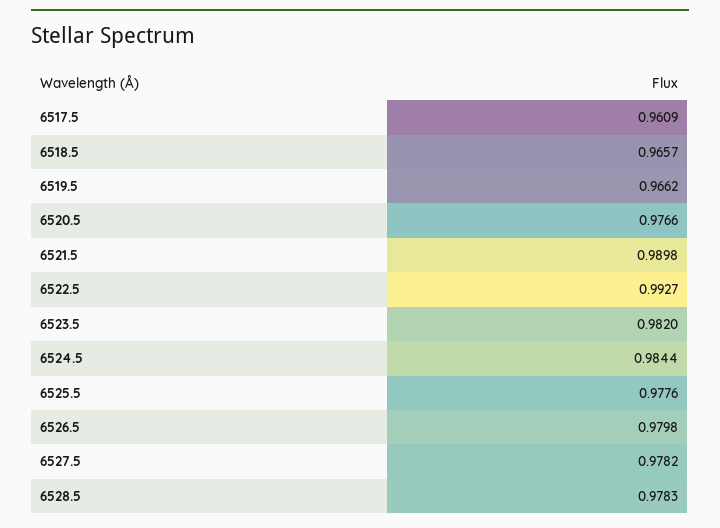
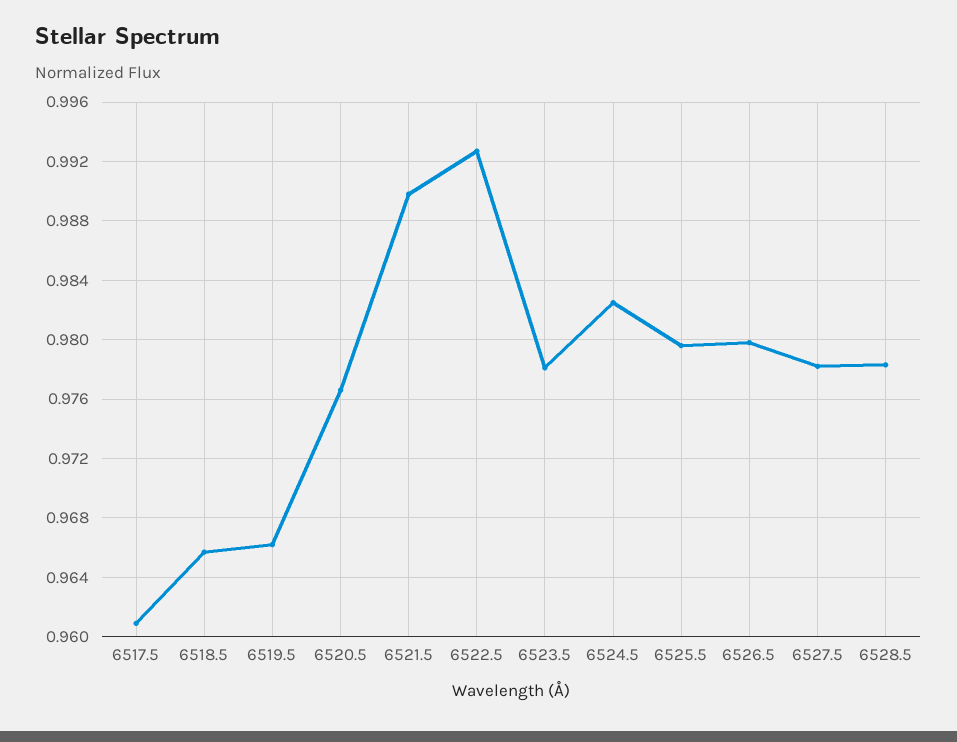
6523.5: 0.982 -> 0.978
6524.5: 0.9844 -> 0.9825
6525.5: 0.9776 -> 0.9795

